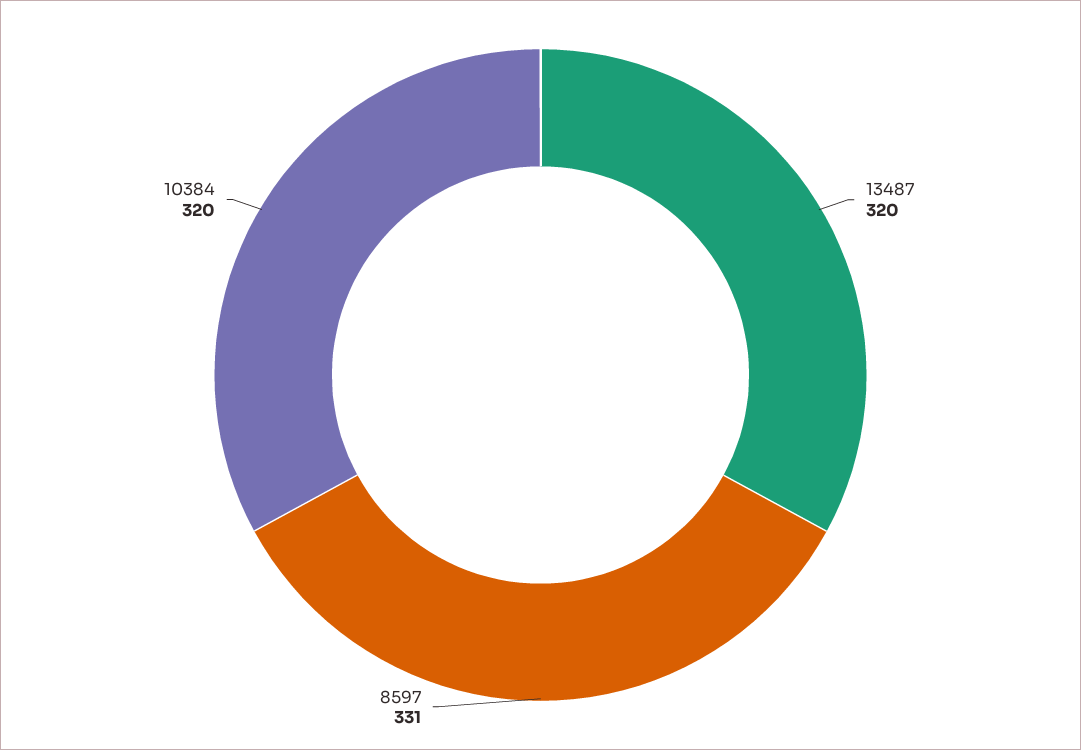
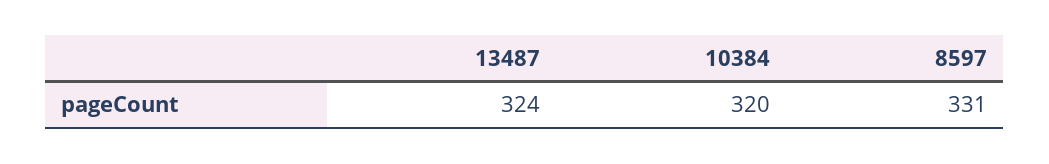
13487: 320 -> 324

